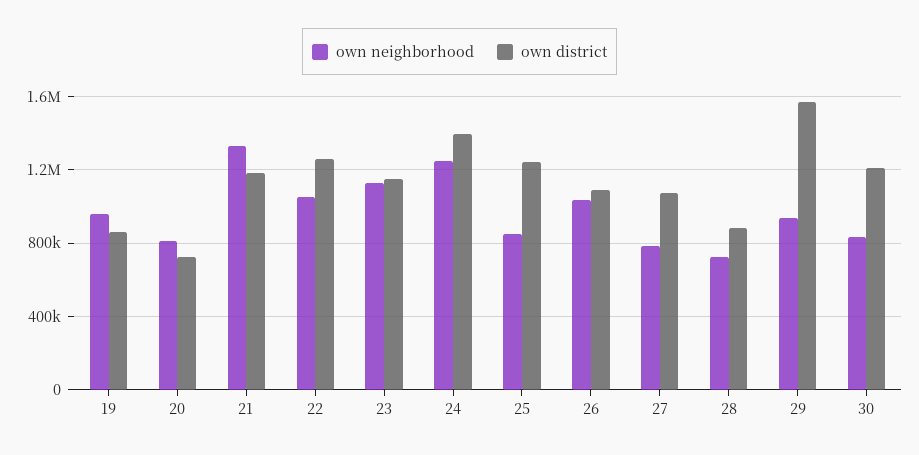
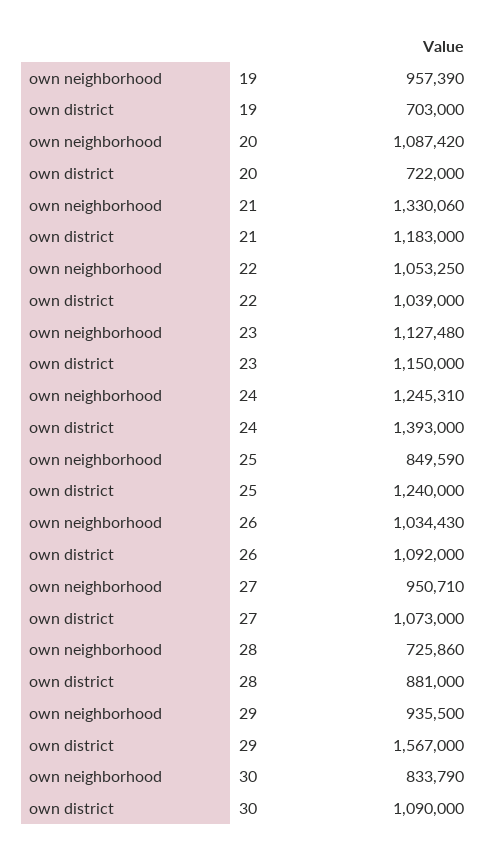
own district, 19: 850000 -> 703000
own neighborhood, 20: 800000 -> 1087420
own district, 22: 1250000 -> 1039000
own neighborhood, 27: 800000 -> 950710
own district, 30: 1200000 -> 1090000

